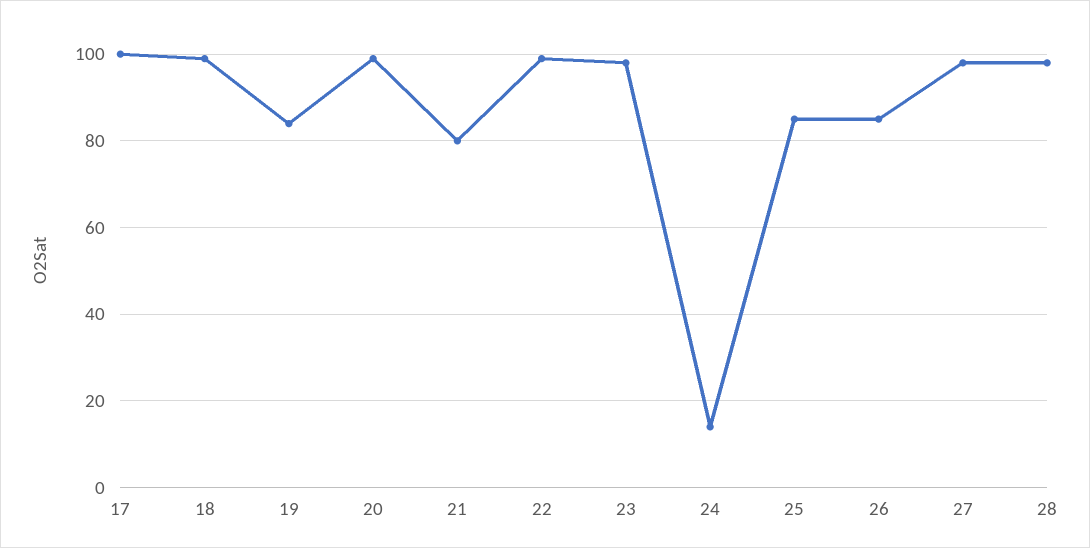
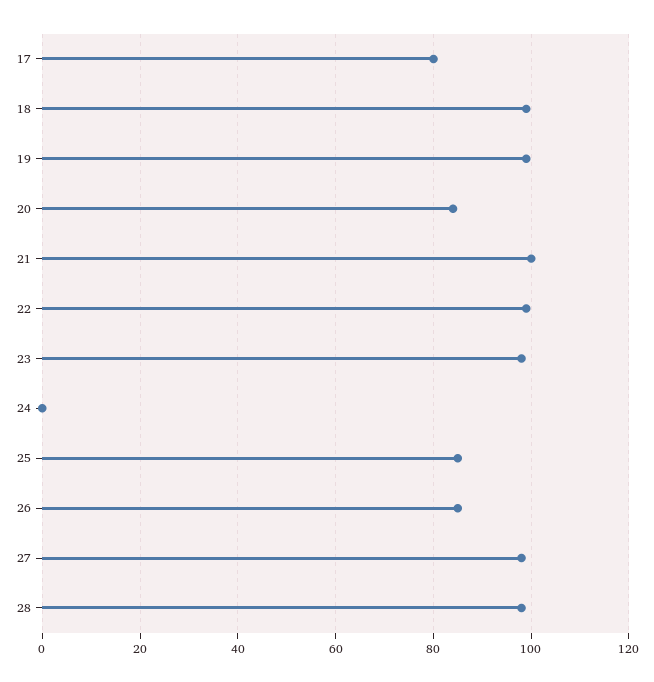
17: 100 -> 80
19: 85 -> 100
20: 100 -> 85
21: 80 -> 100
24: 15 -> 0

